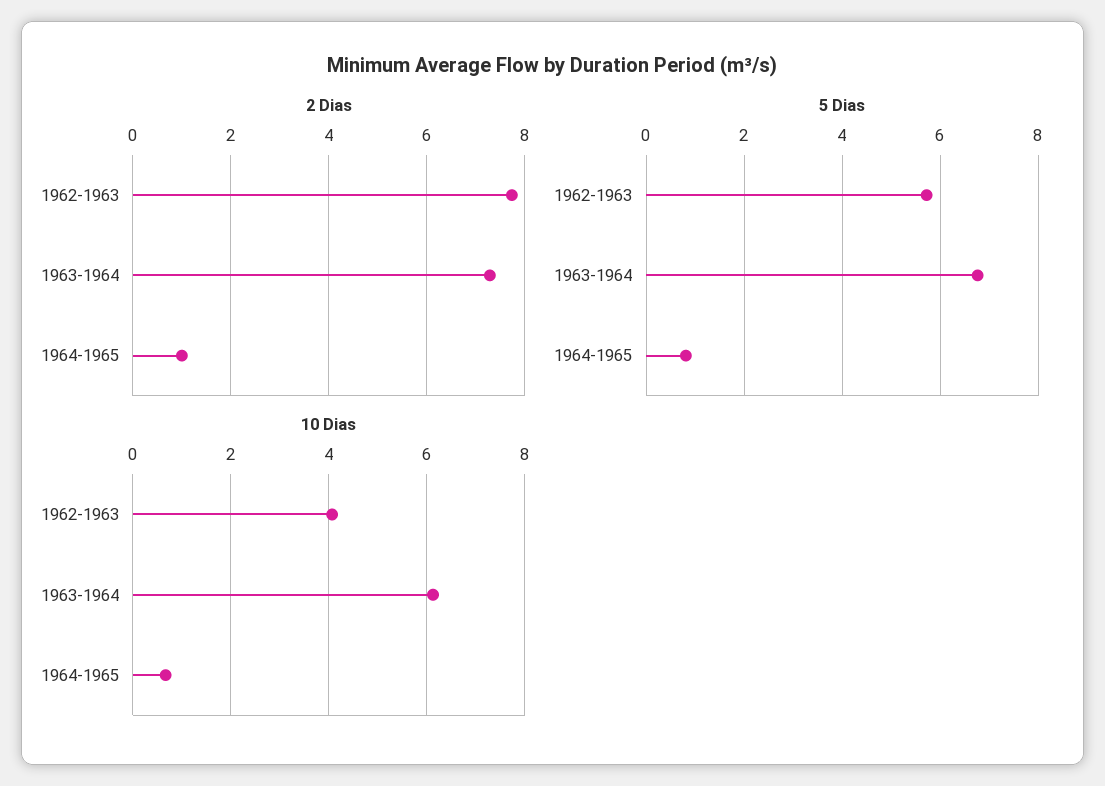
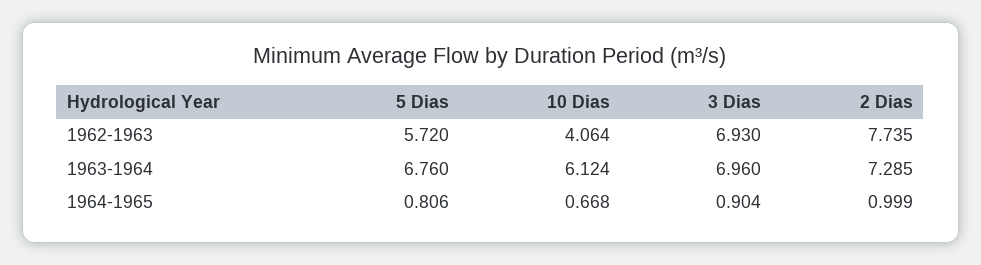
3 Dias, 1962-1963: none -> 6.93
3 Dias, 1963-1964: none -> 6.96
3 Dias, 1964-1965: none -> 0.904

